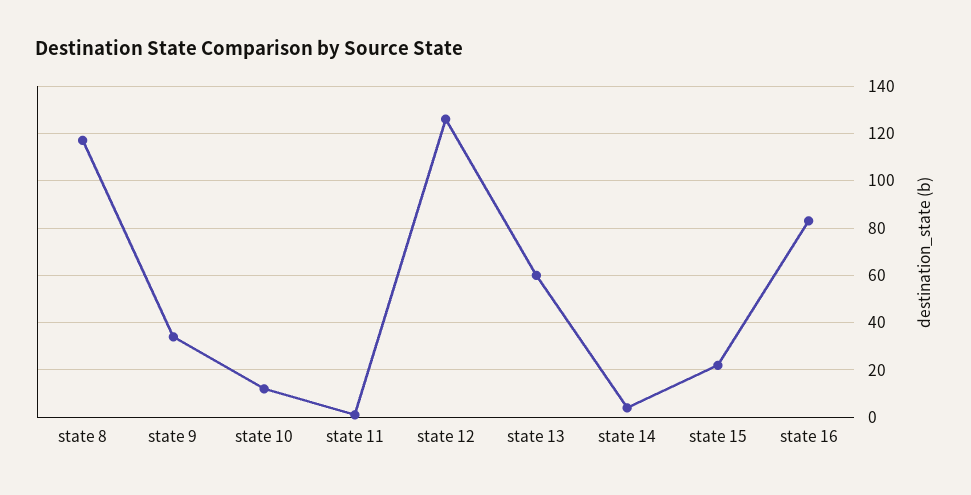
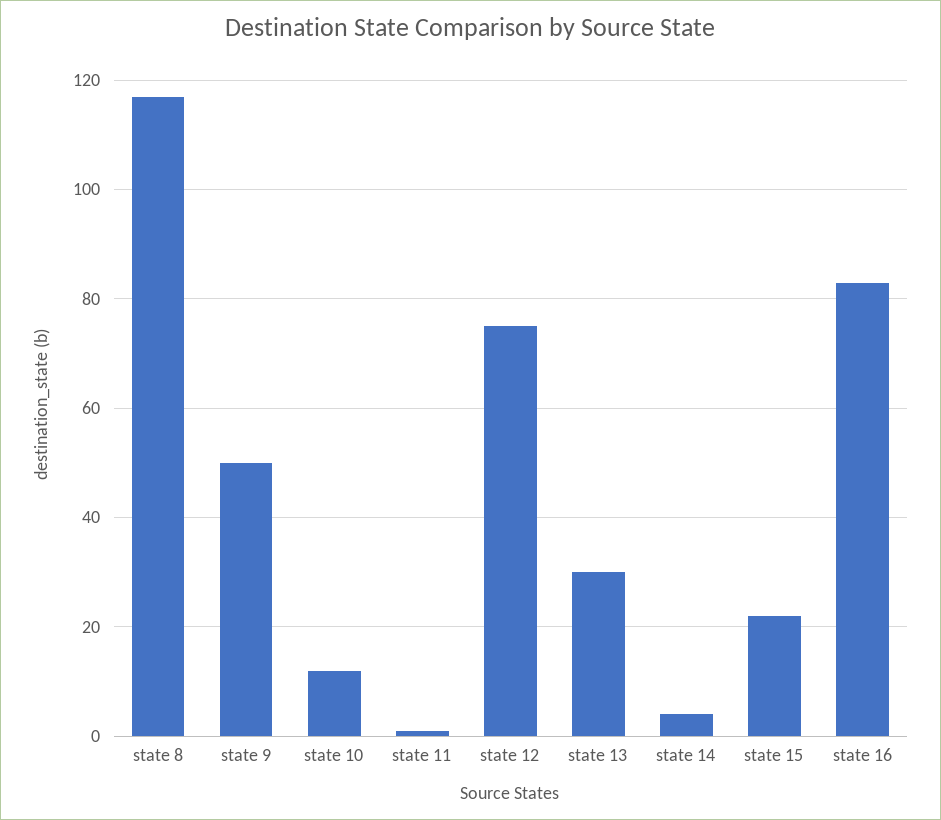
state 9: 35 -> 50
state 12: 125 -> 75
state 13: 60 -> 30

